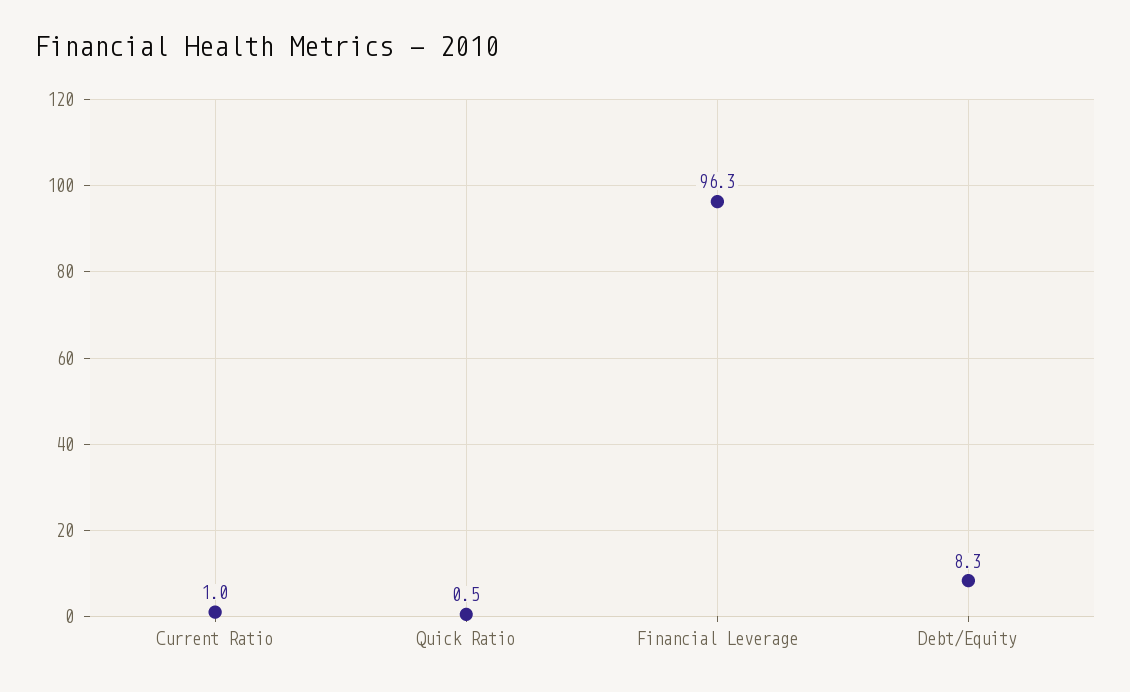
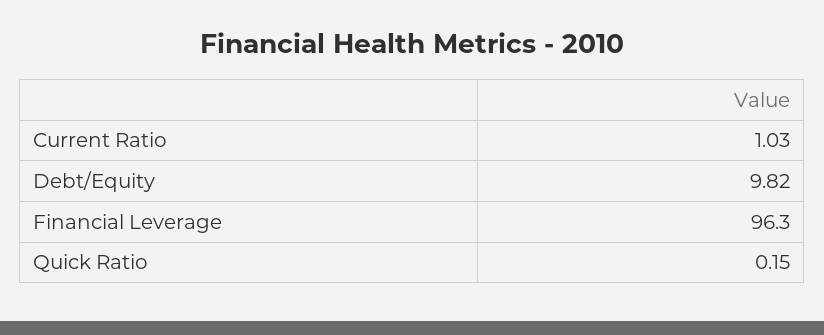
Quick Ratio: 0.5 -> 0.15
Debt/Equity: 8.3 -> 9.82

